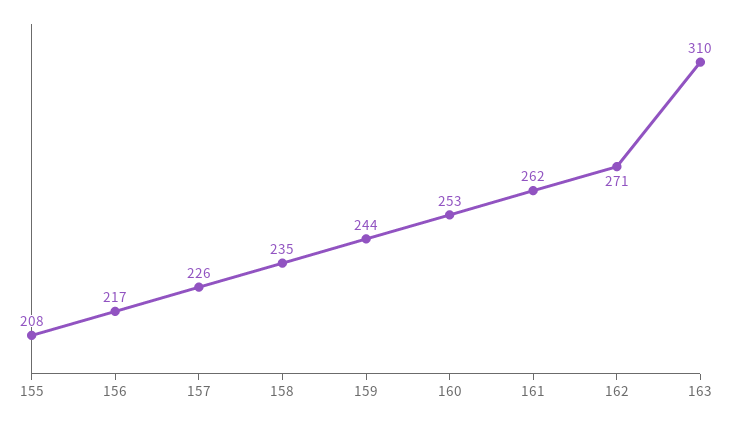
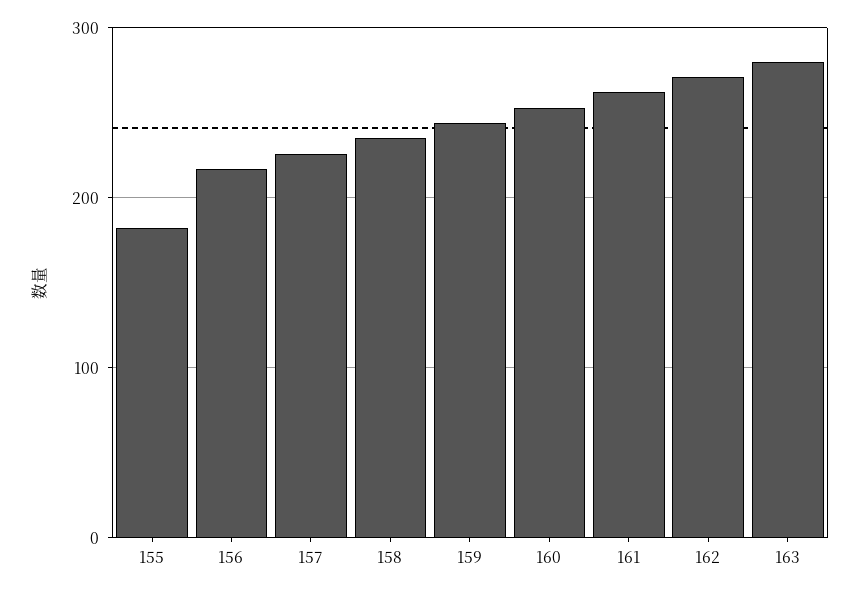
155: 208 -> 180
163: 310 -> 280

